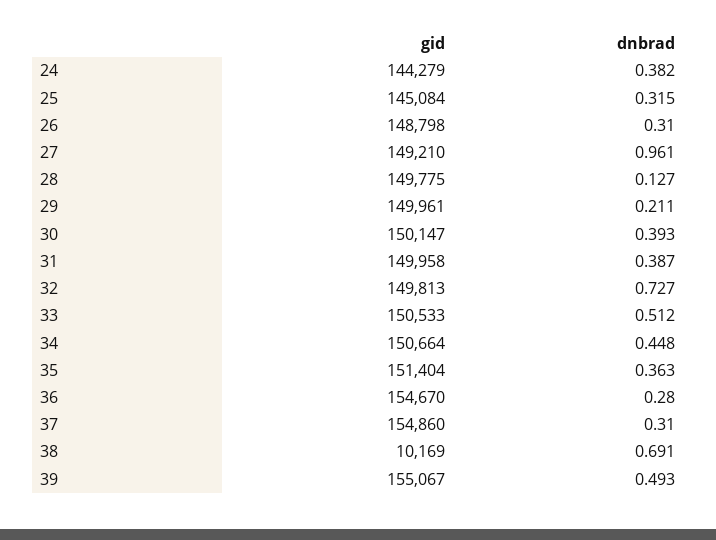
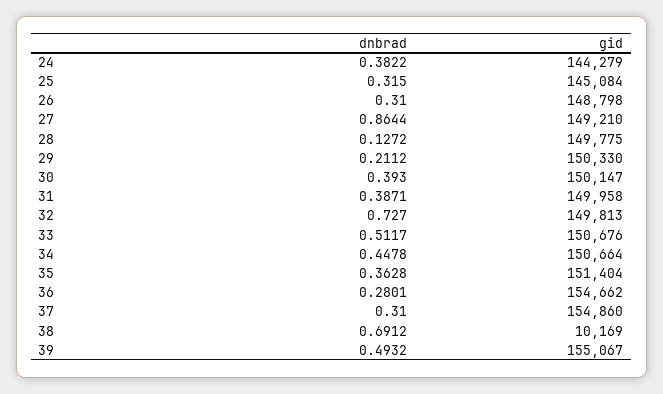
dnbrad, 27: 0.961 -> 0.8644
gid, 29: 149961 -> 150330
gid, 33: 150533 -> 150676
gid, 36: 154670 -> 154662

